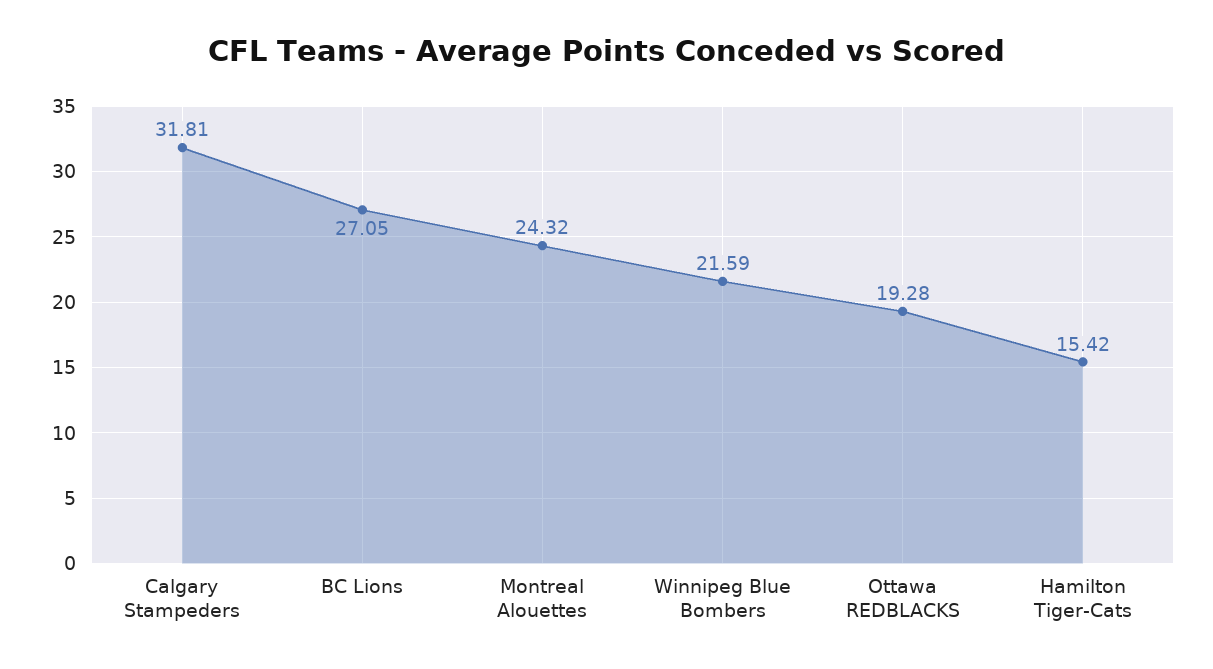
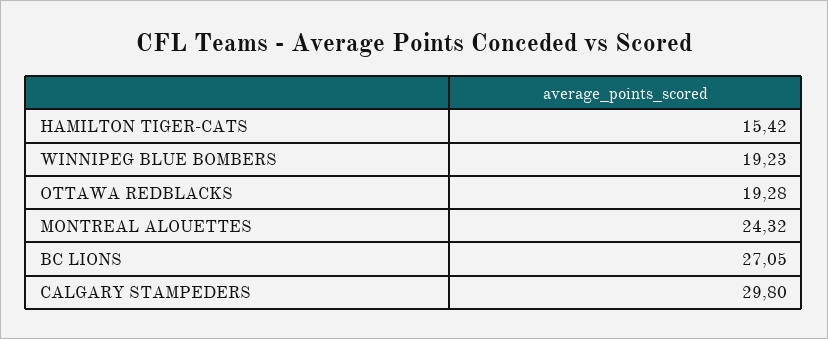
Calgary Stampeders: 31.81 -> 29.8
Winnipeg Blue Bombers: 21.59 -> 19.23

